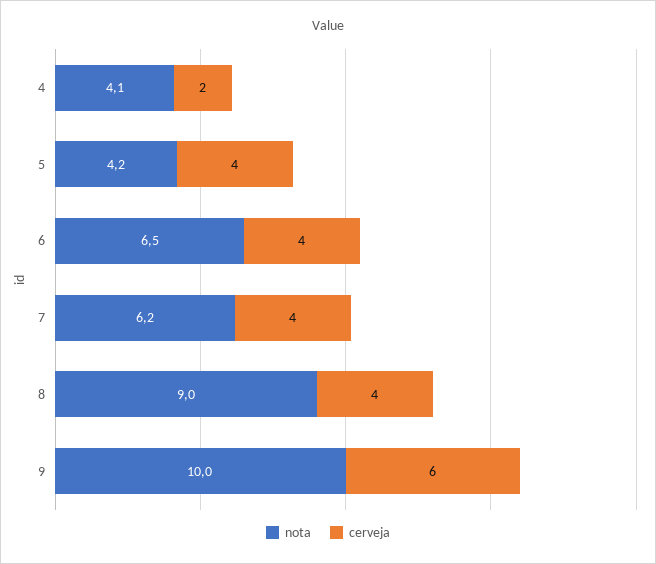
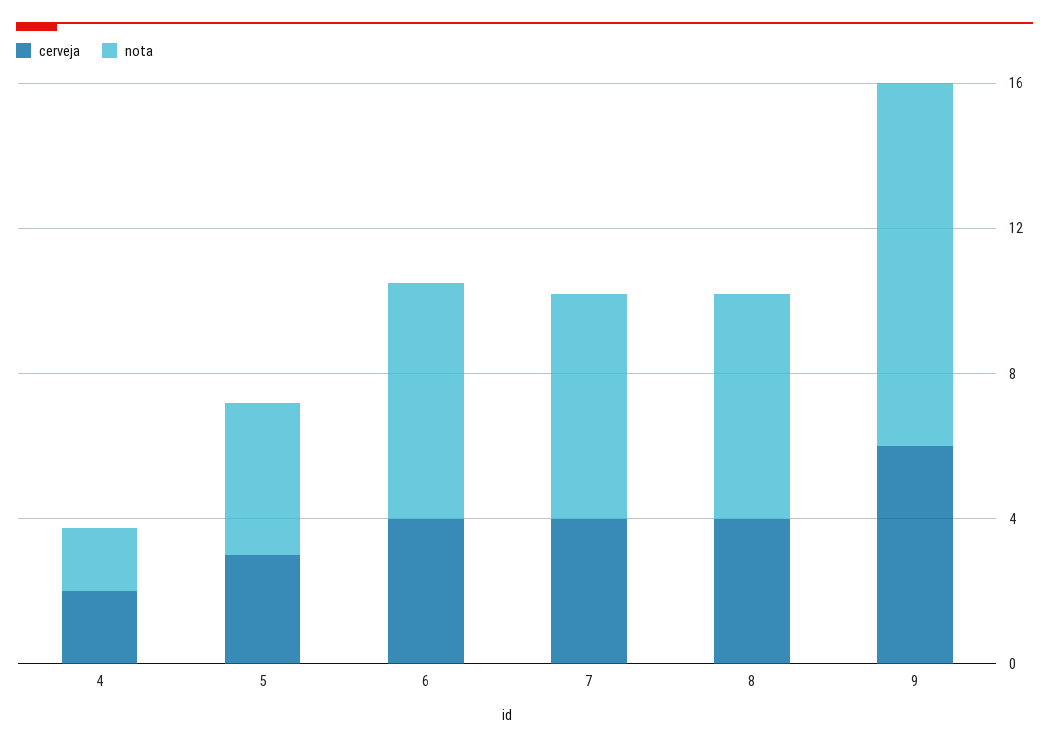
nota, 4: 4.1 -> 2
cerveja, 5: 4 -> 3
nota, 8: 9 -> 6

